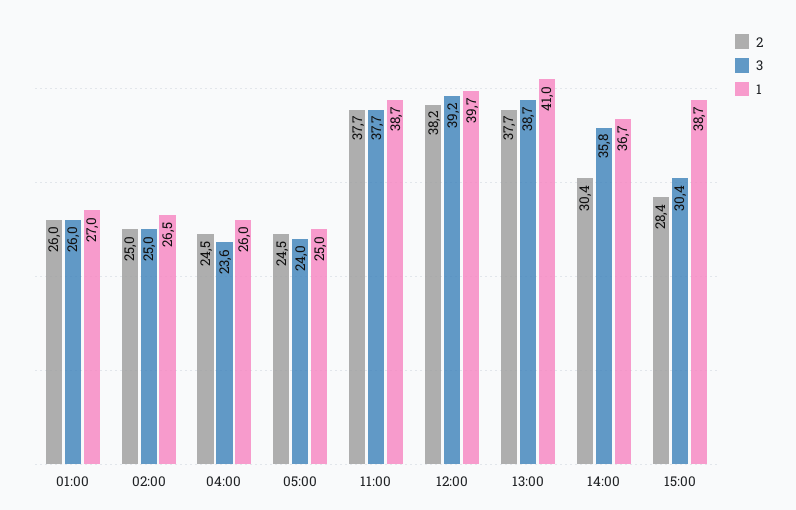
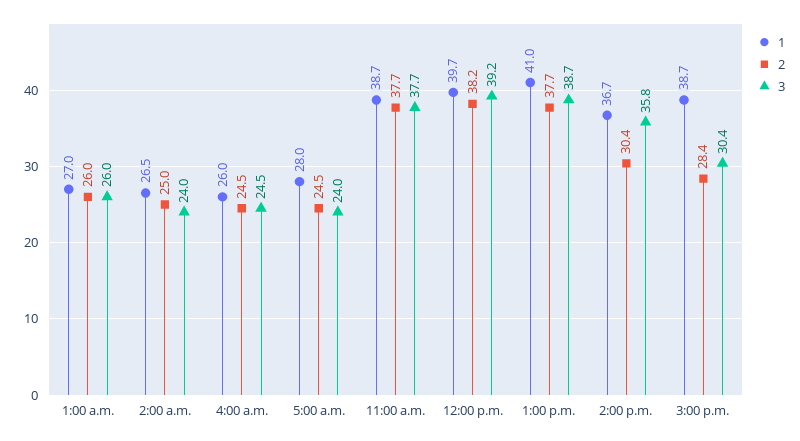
3, 02:00: 25 -> 24
3, 04:00: 23.6 -> 24.5
1, 05:00: 25 -> 28

